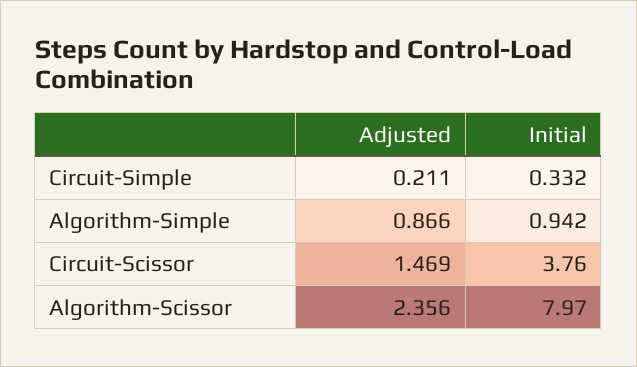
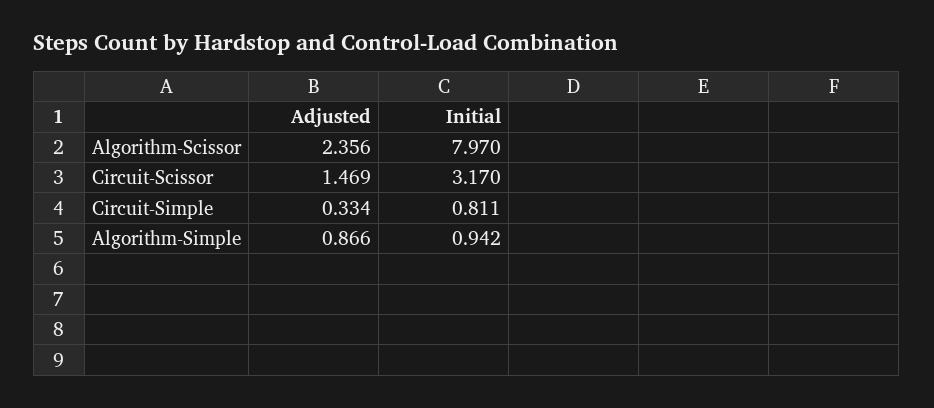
Adjusted, Circuit-Simple: 0.211 -> 0.334
Initial, Circuit-Simple: 0.332 -> 0.811
Initial, Circuit-Scissor: 3.76 -> 3.17

